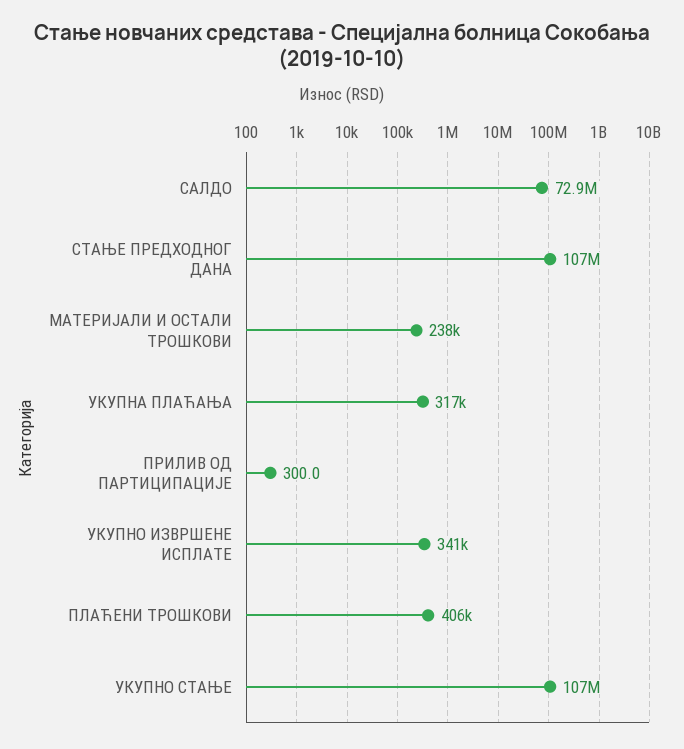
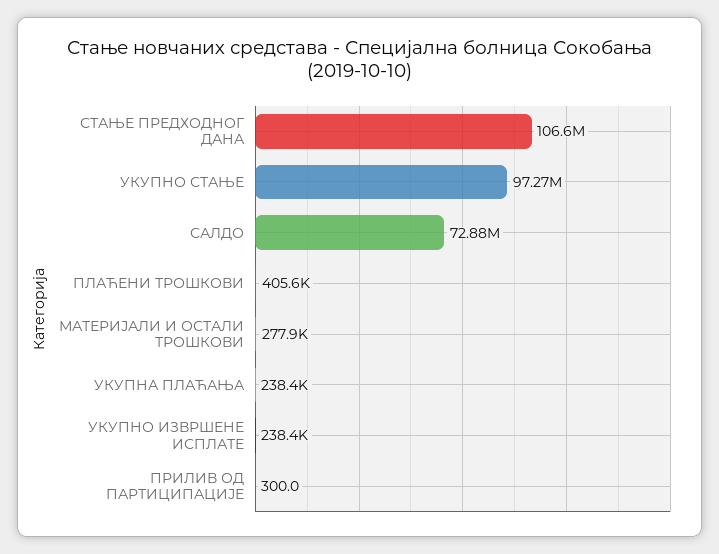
МАТЕРИЈАЛИ И ОСТАЛИ ТРОШКОВИ: 238000 -> 277900
УКУПНА ПЛАЋАЊА: 317000 -> 238400
УКУПНО ИЗВРШЕНЕ ИСПЛАТЕ: 341000 -> 238400
УКУПНО СТАЊЕ: 107000000 -> 97270000

